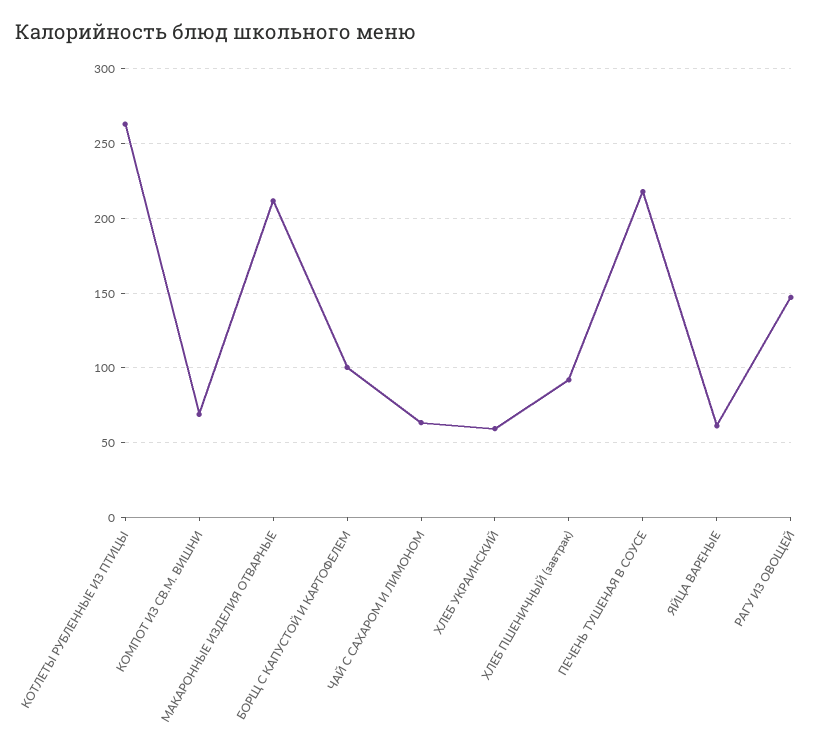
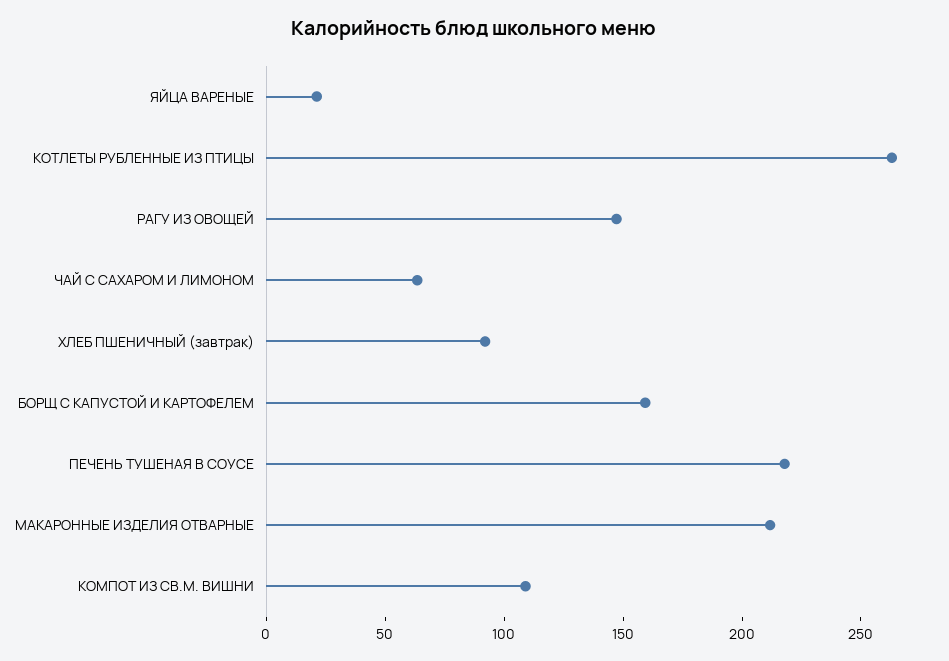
КОМПОТ ИЗ СВ.М. ВИШНИ: 70 -> 110
БОРЩ С КАПУСТОЙ И КАРТОФЕЛЕМ: 100 -> 160
ХЛЕБ УКРАИНСКИЙ: 60 -> none
ЯЙЦА ВАРЕНЫЕ: 60 -> 20

